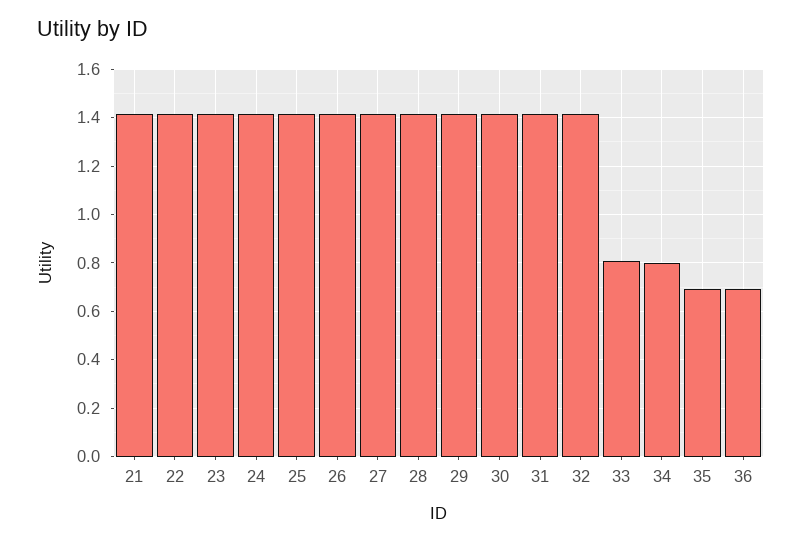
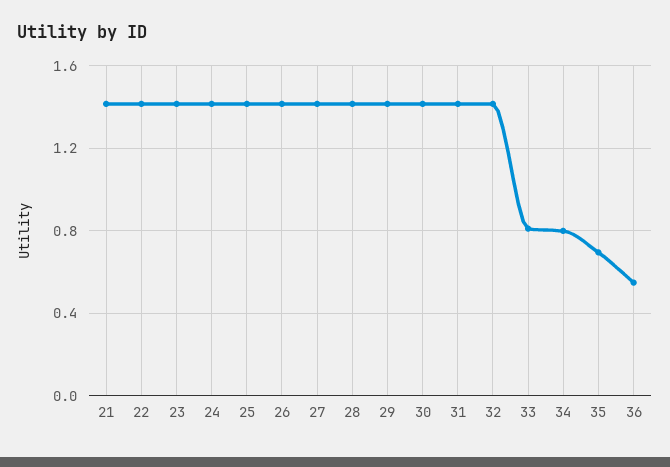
36: 0.7 -> 0.55

